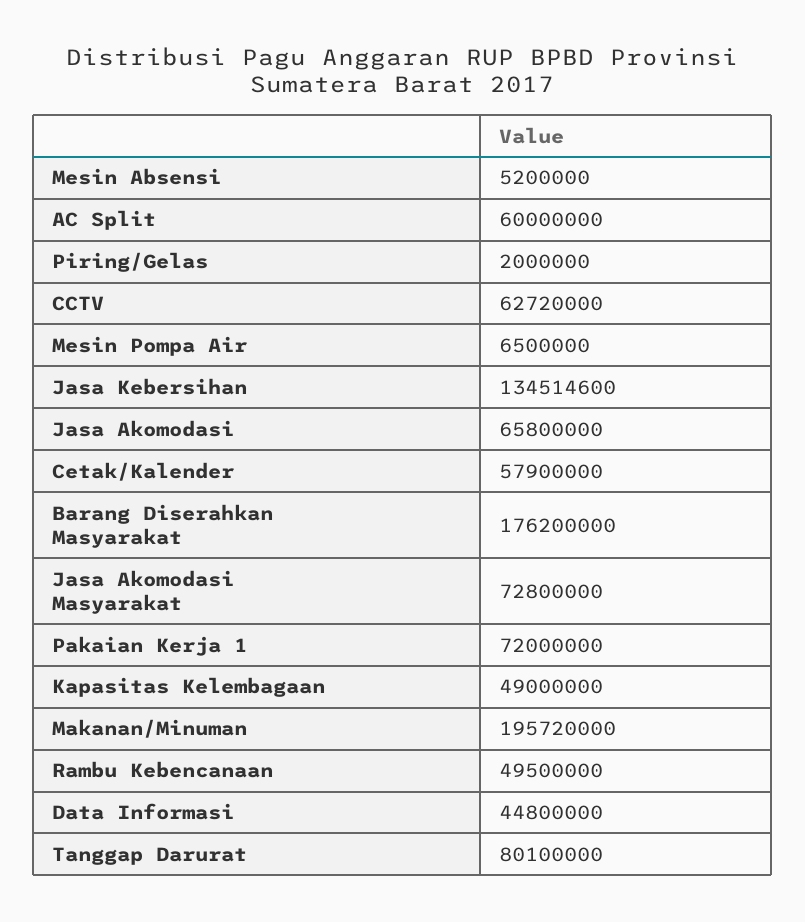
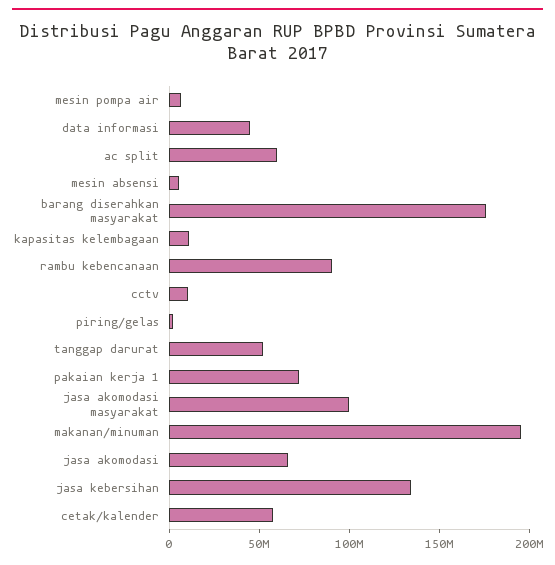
CCTV: 62720000 -> 10000000
Jasa Akomodasi Masyarakat: 72800000 -> 100000000
Kapasitas Kelembagaan: 49000000 -> 10000000
Rambu Kebencanaan: 49500000 -> 90000000
Tanggap Darurat: 80100000 -> 50000000

